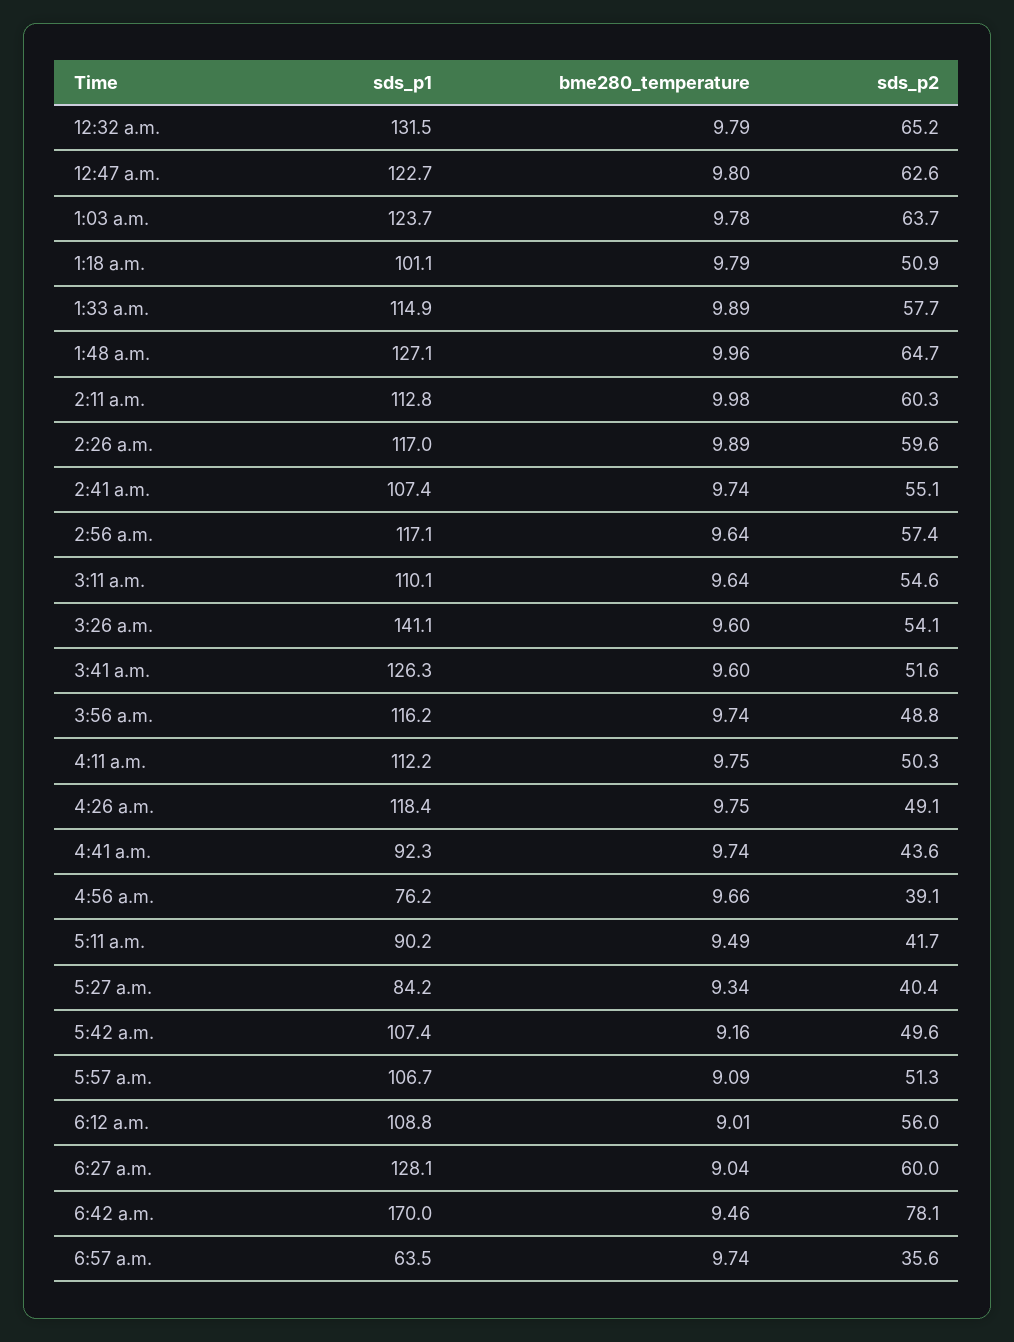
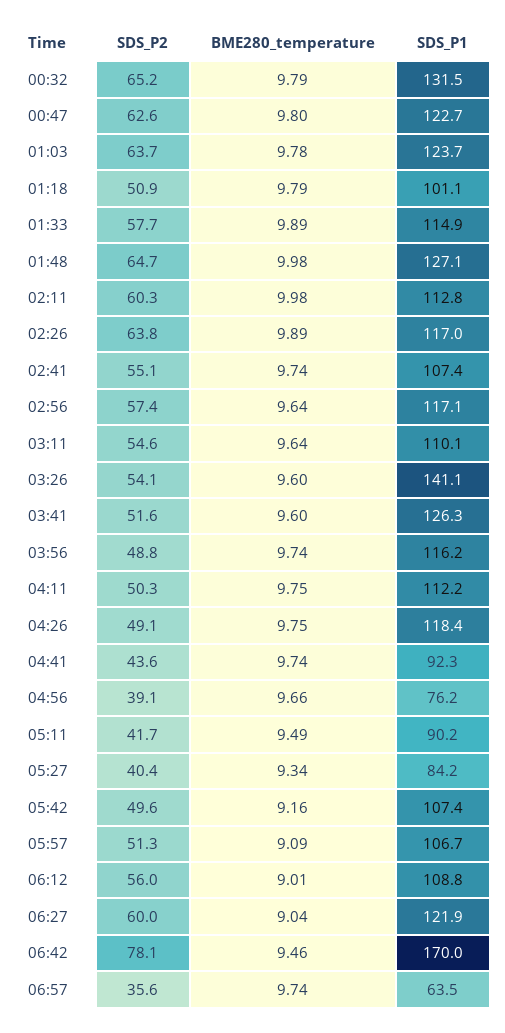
bme280_temperature, 1:48 a.m.: 9.96 -> 9.98
sds_p2, 2:26 a.m.: 59.6 -> 63.8
sds_p1, 6:27 a.m.: 128.1 -> 121.9

